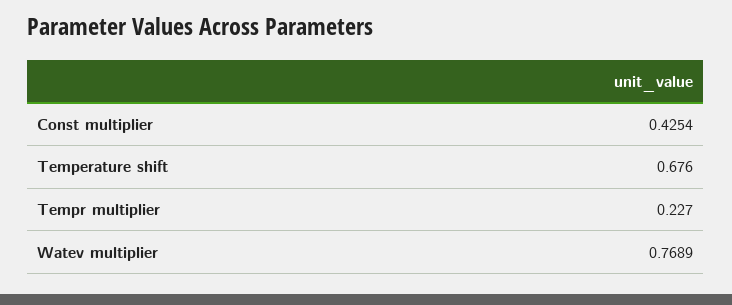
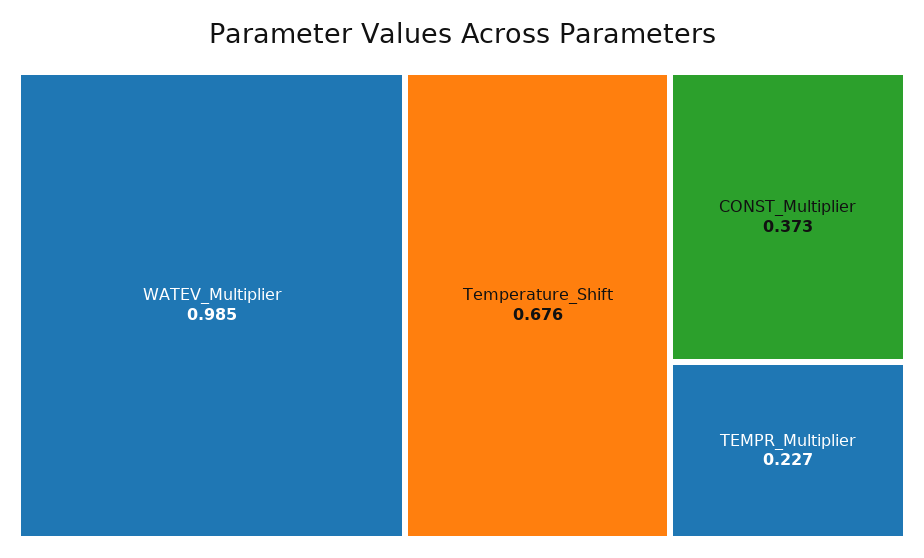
Const multiplier: 0.4254 -> 0.373
Watev multiplier: 0.7689 -> 0.985

